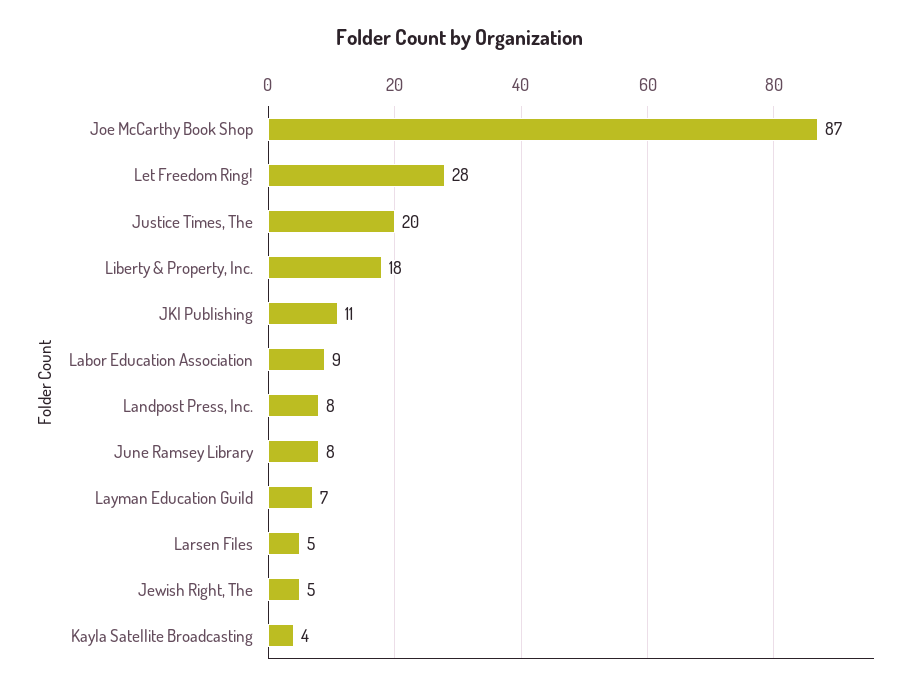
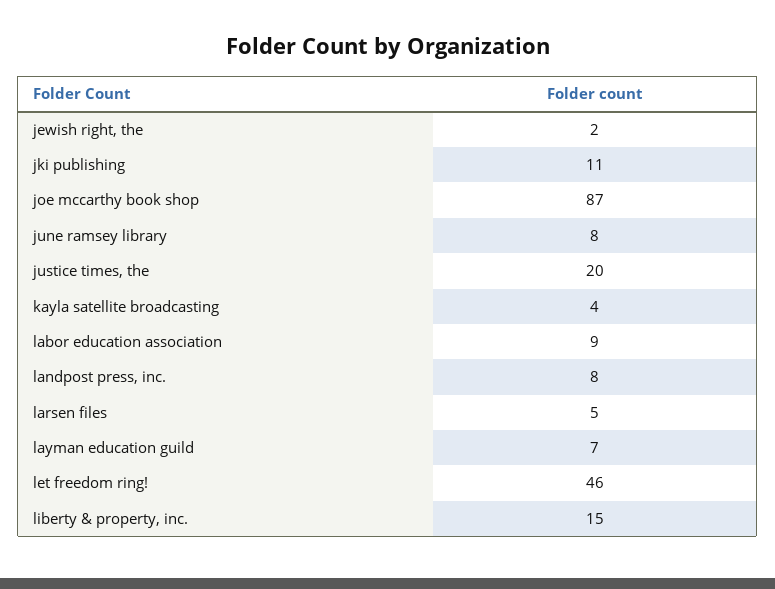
Let Freedom Ring!: 28 -> 46
Liberty & Property, Inc.: 18 -> 15
Jewish Right, The: 5 -> 2

